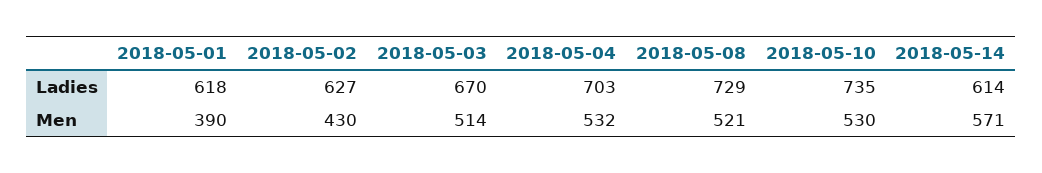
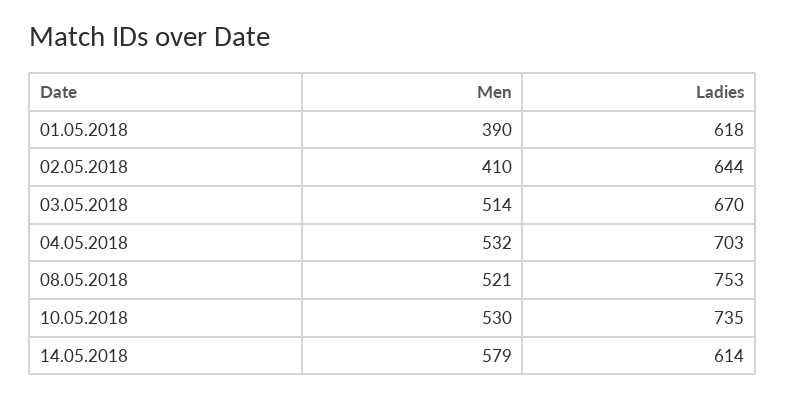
2018-05-02, Ladies: 627 -> 644
2018-05-08, Ladies: 729 -> 753
2018-05-02, Men: 430 -> 410
2018-05-14, Men: 571 -> 579

